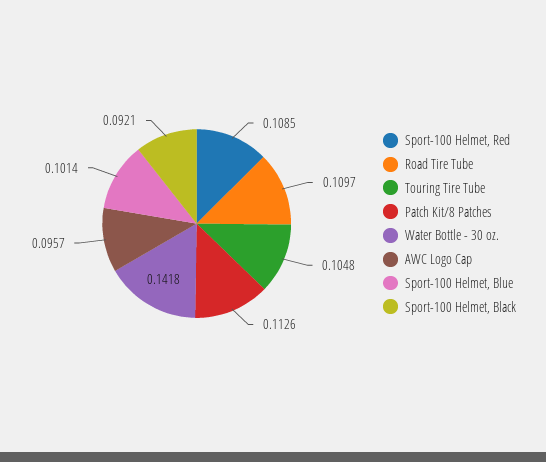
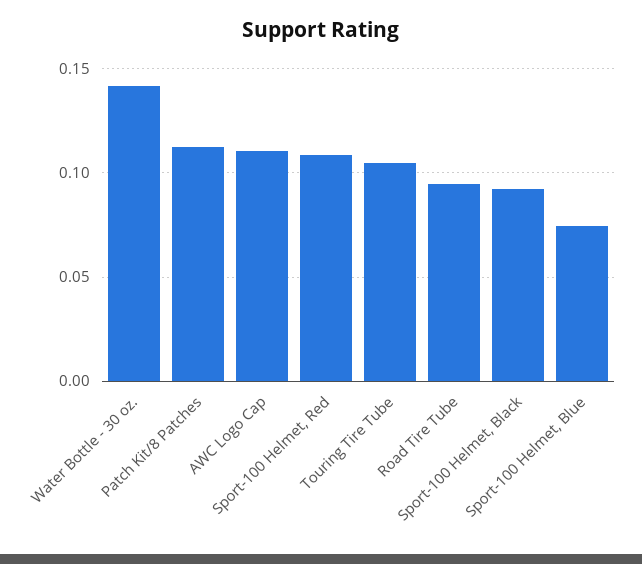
Road Tire Tube: 0.1097 -> 0.095
AWC Logo Cap: 0.0957 -> 0.11
Sport-100 Helmet, Blue: 0.1014 -> 0.075

